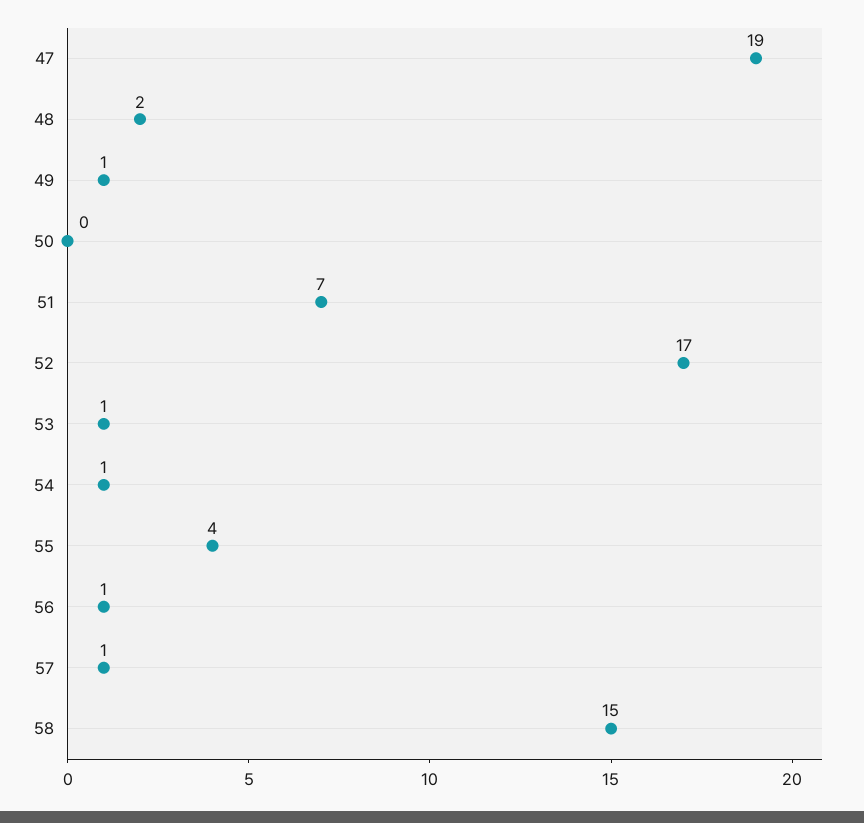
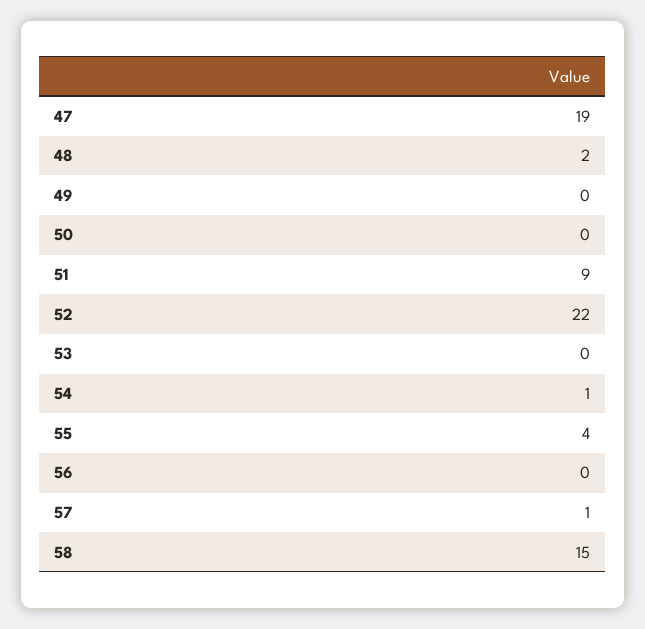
49: 1 -> 0
51: 7 -> 9
52: 17 -> 22
53: 1 -> 0
56: 1 -> 0

